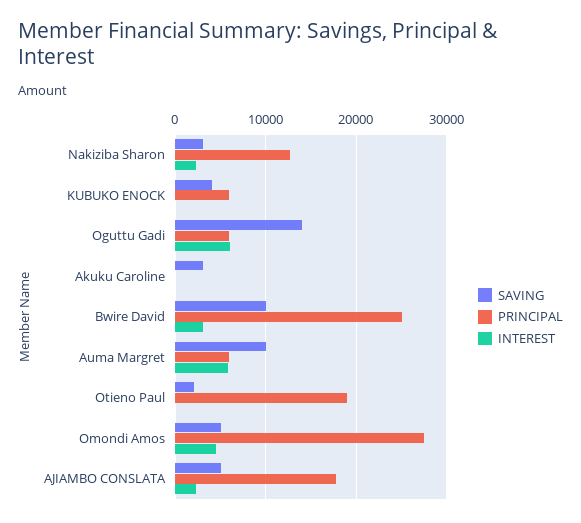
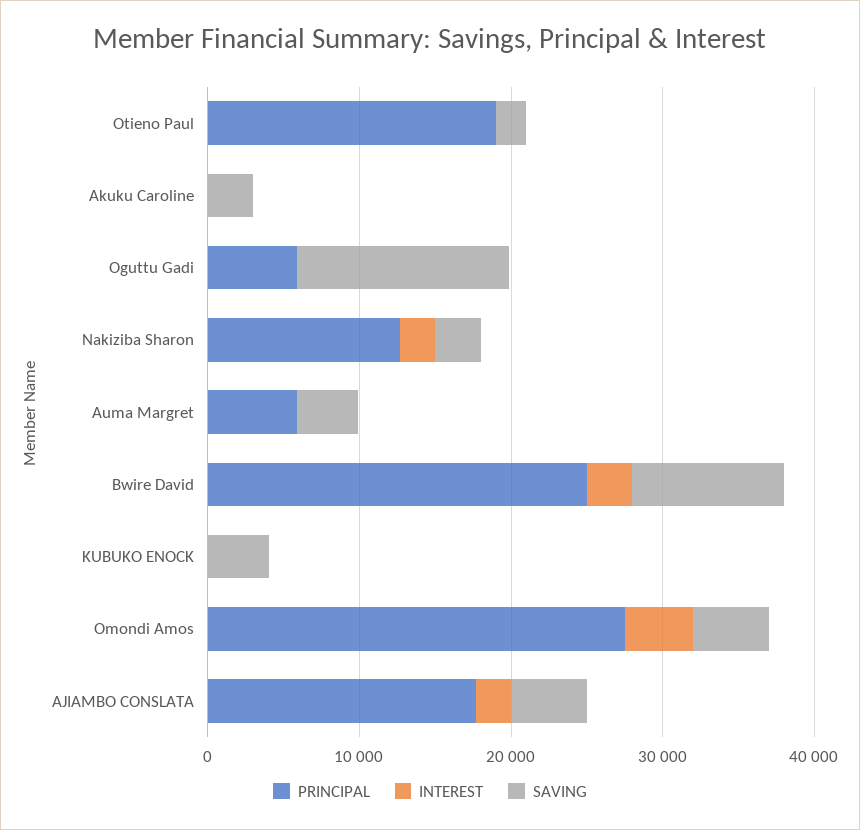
PRINCIPAL, KUBUKO ENOCK: 6000 -> 0
INTEREST, Oguttu Gadi: 6000 -> 0
SAVING, Auma Margret: 10000 -> 4000
INTEREST, Auma Margret: 6000 -> 0

